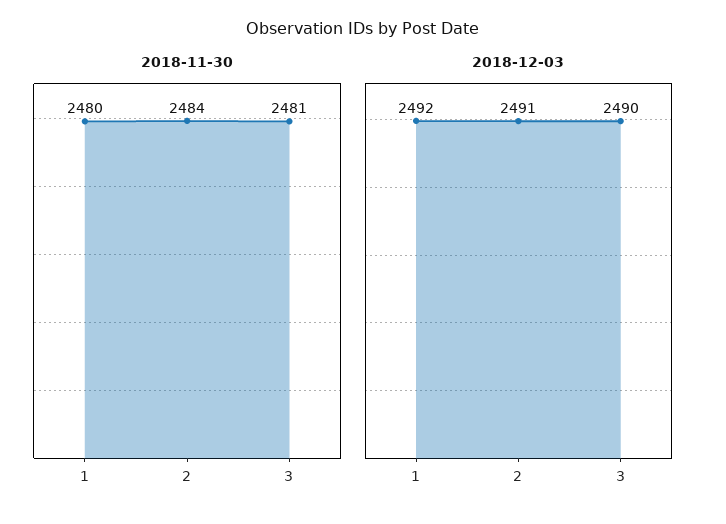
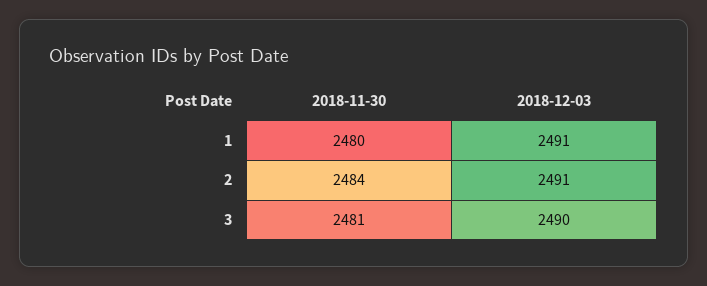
2018-12-03, 1: 2492 -> 2491

